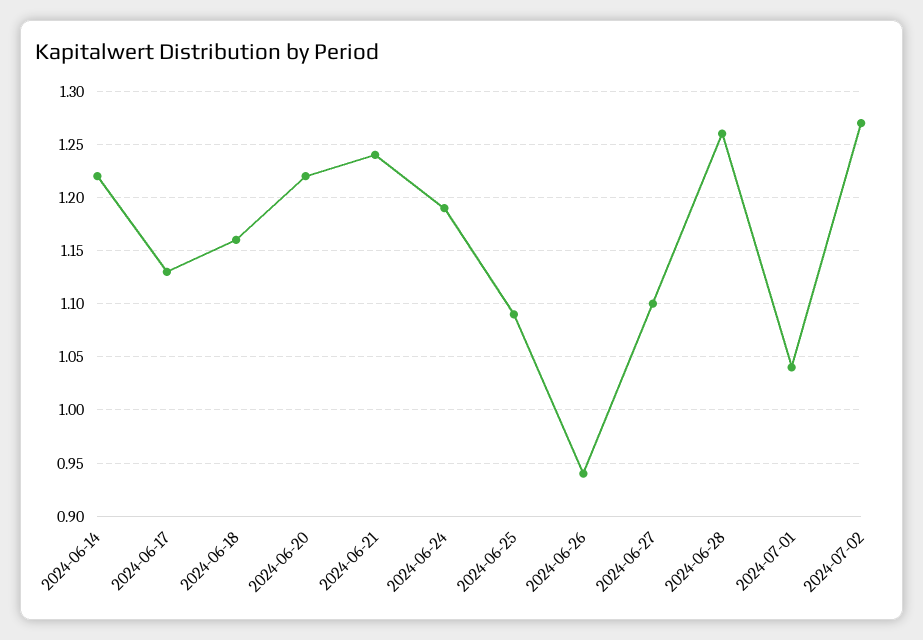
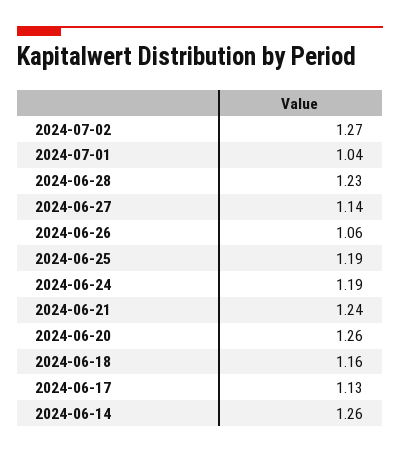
2024-06-14: 1.22 -> 1.26
2024-06-20: 1.22 -> 1.26
2024-06-25: 1.09 -> 1.19
2024-06-26: 0.94 -> 1.06
2024-06-27: 1.1 -> 1.14
2024-06-28: 1.26 -> 1.23

